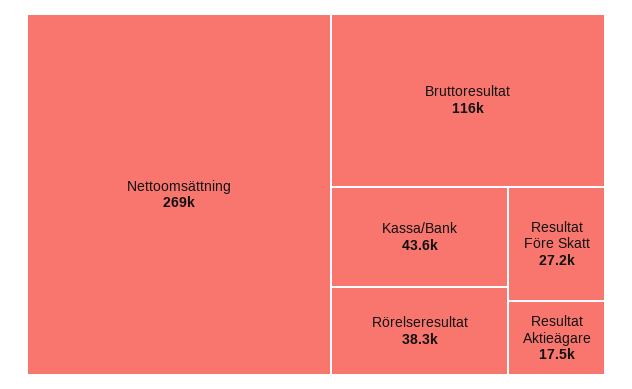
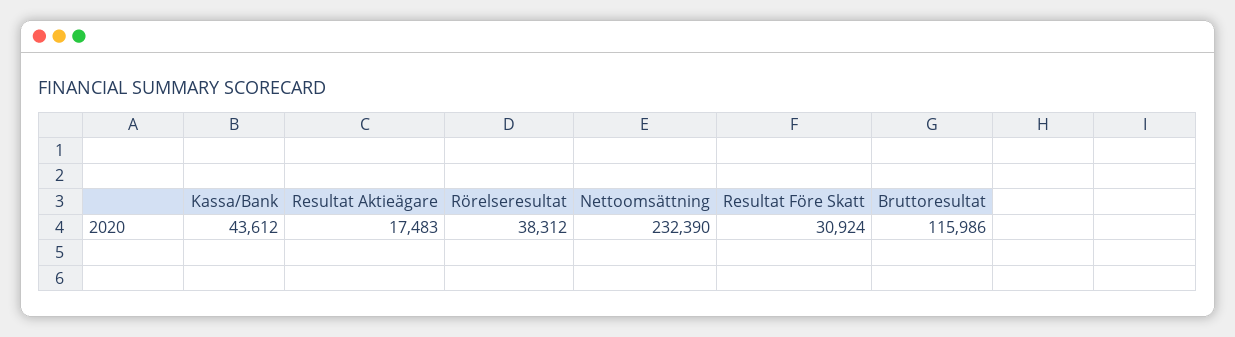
Nettoomsättning: 269000 -> 232390
Resultat Före Skatt: 27200 -> 30924

